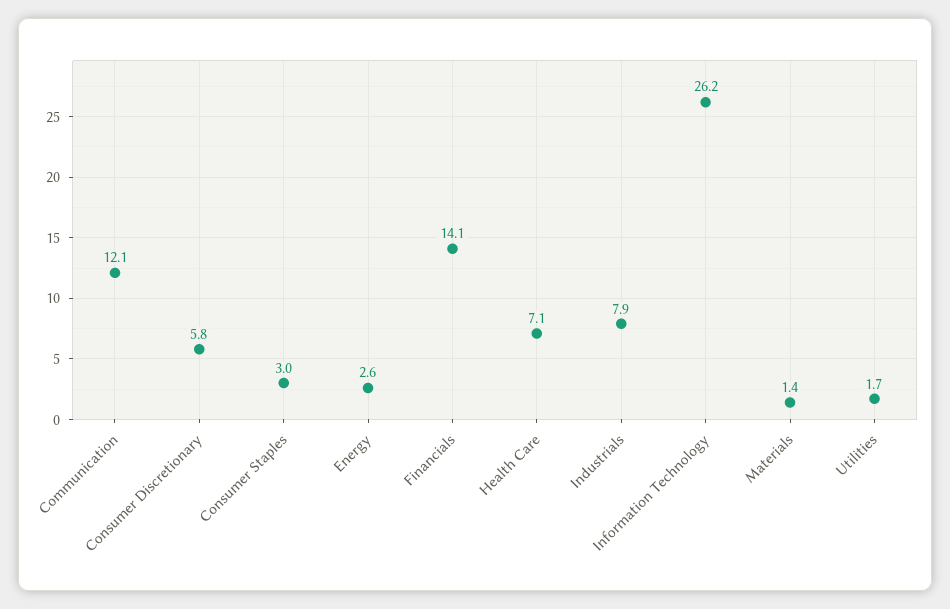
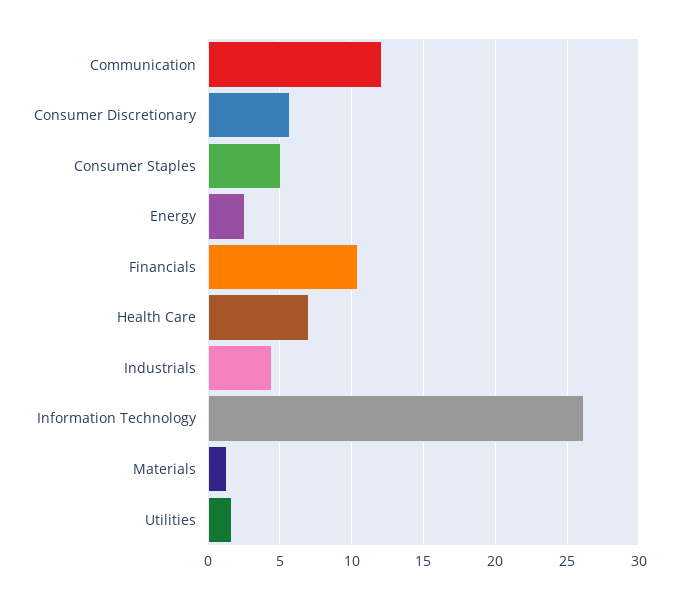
Consumer Staples: 3 -> 5
Financials: 14.1 -> 10.5
Industrials: 7.9 -> 4.5

